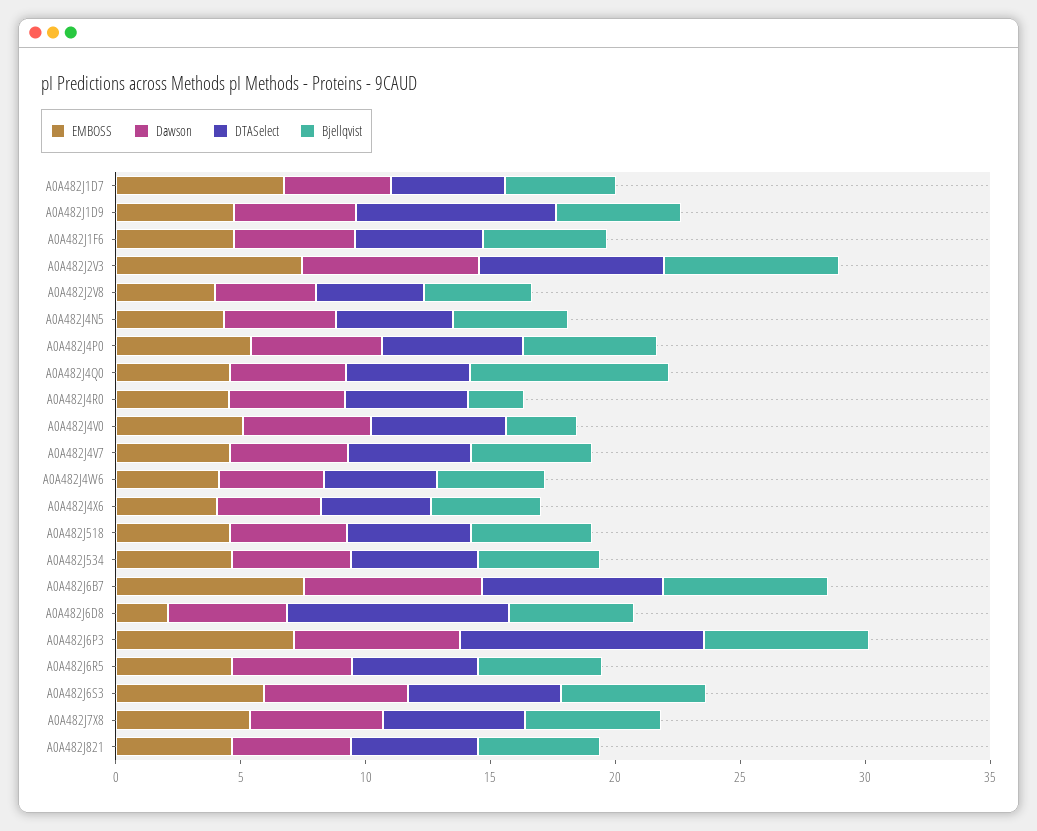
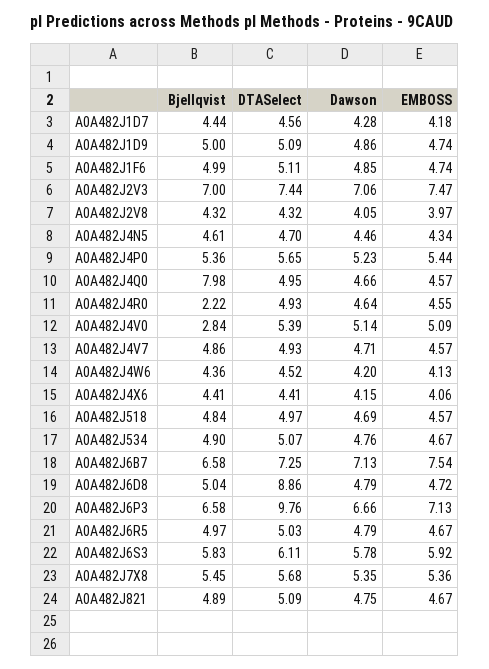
EMBOSS, A0A482J1D7: 7 -> 4.18
DTASelect, A0A482J1D9: 8 -> 5.09
EMBOSS, A0A482J6D8: 2 -> 4.72

